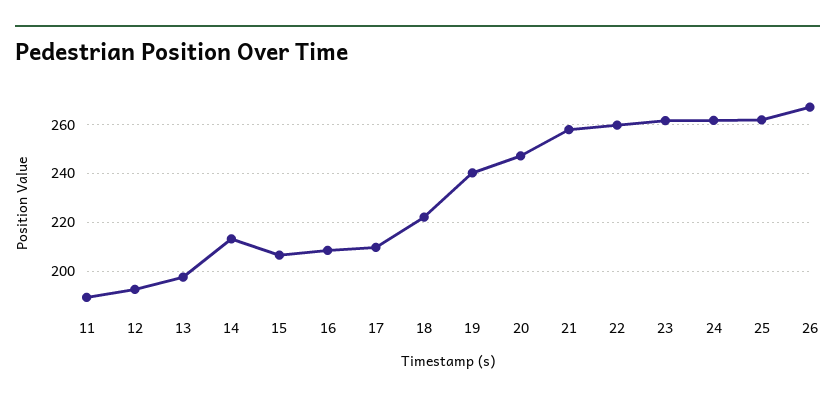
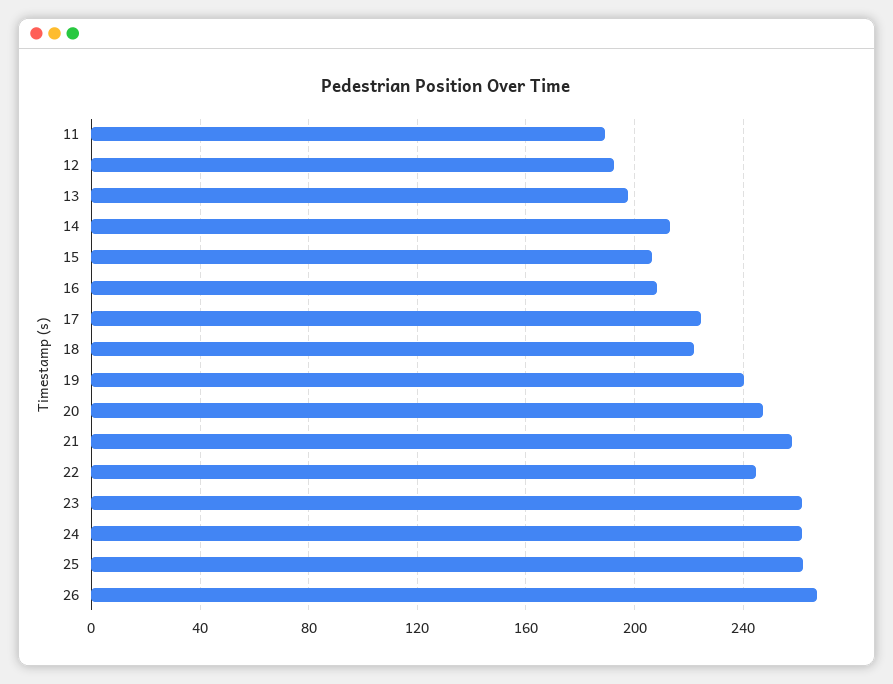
17: 210 -> 225
22: 260 -> 245

